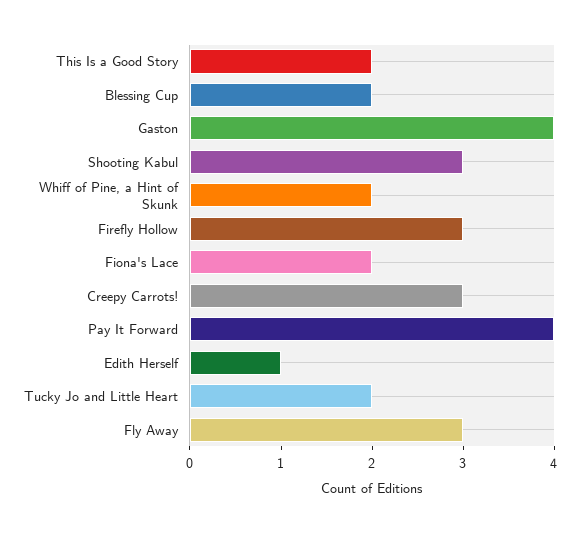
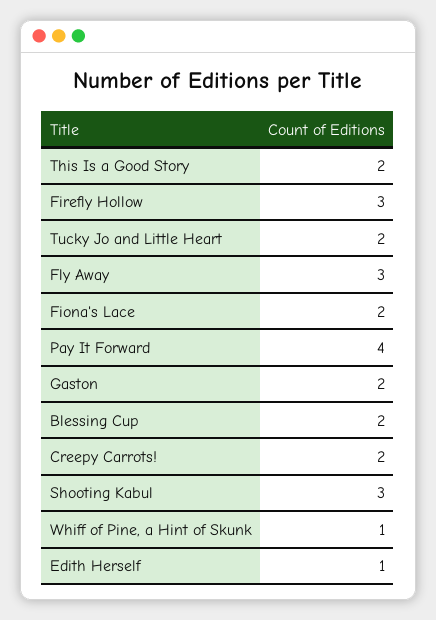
Gaston: 4 -> 2
Whiff of Pine, a Hint of Skunk: 2 -> 1
Creepy Carrots!: 3 -> 2

